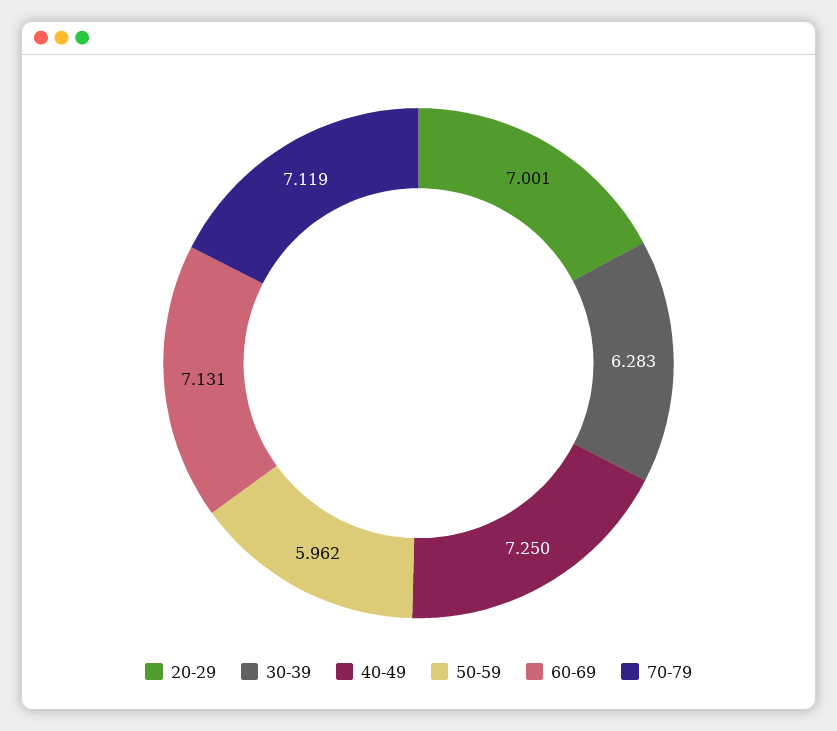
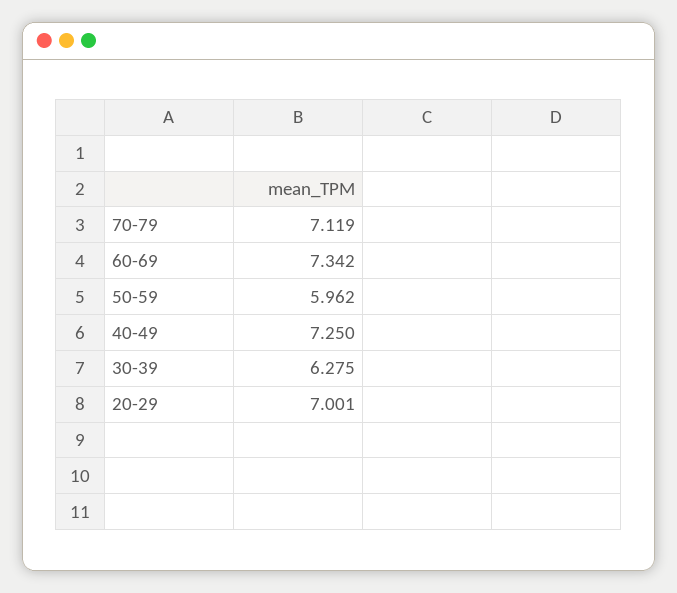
30-39: 6.283 -> 6.275
60-69: 7.131 -> 7.342

